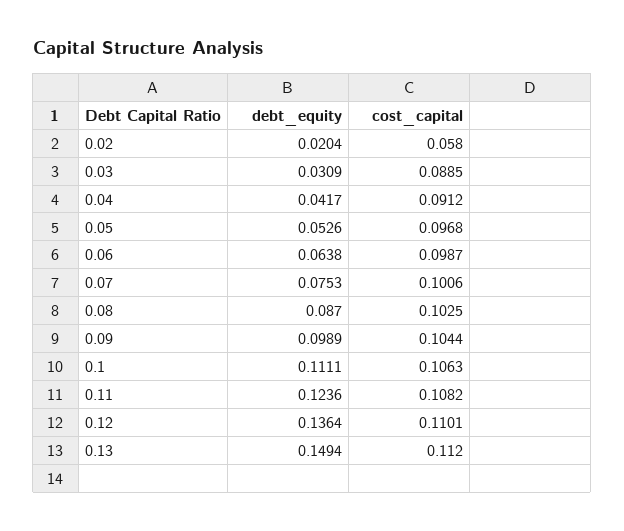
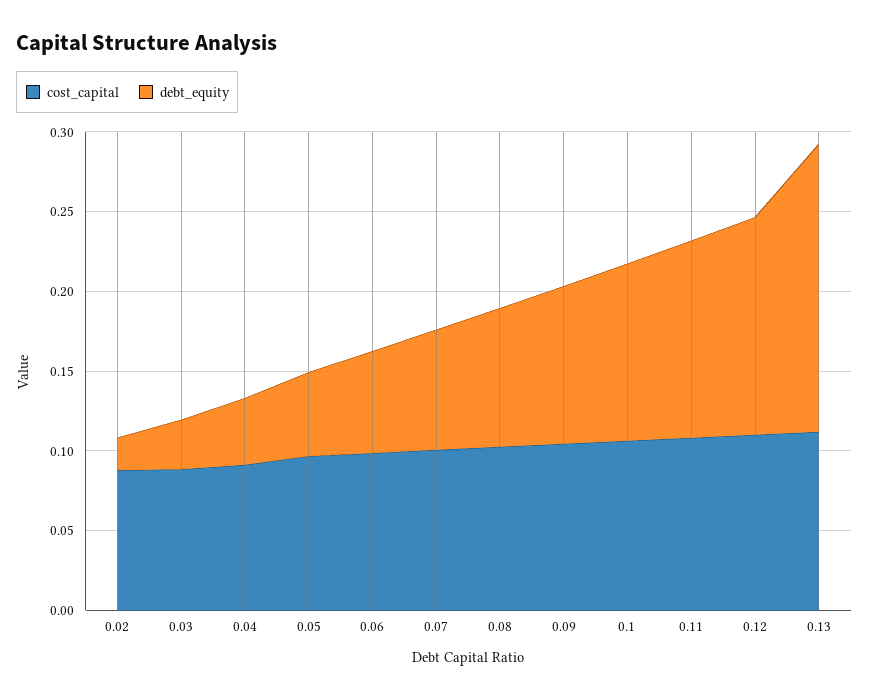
cost_capital, 0.02: 0.058 -> 0.09
debt_equity, 0.13: 0.1494 -> 0.18

